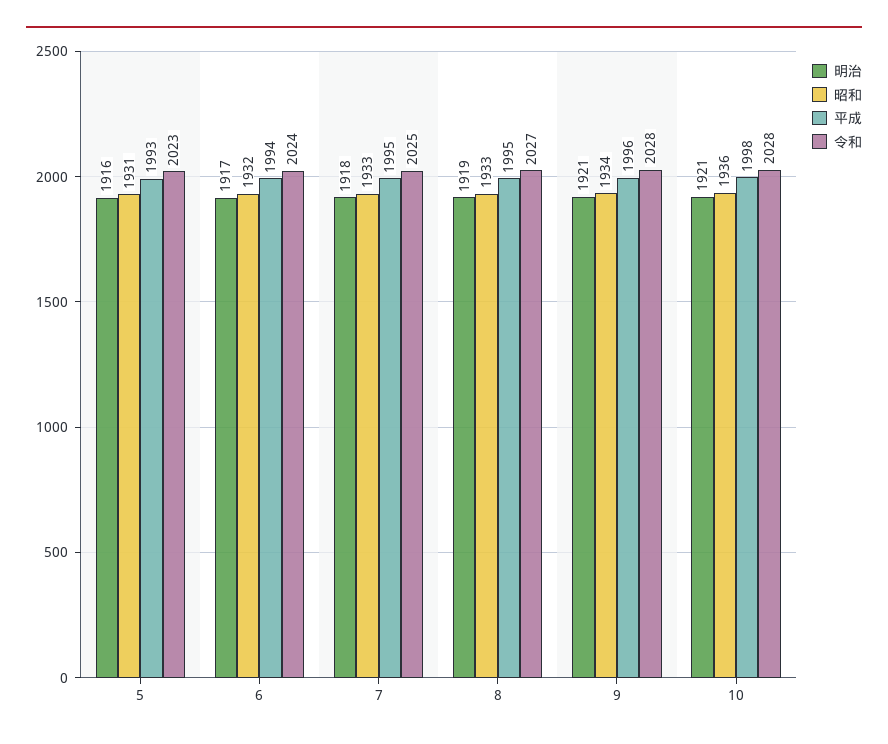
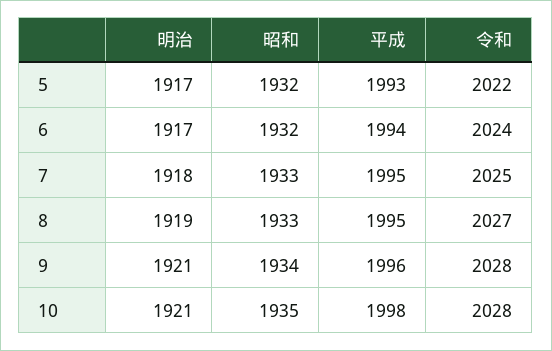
明治, 5: 1916 -> 1917
昭和, 5: 1931 -> 1932
令和, 5: 2023 -> 2022
昭和, 10: 1936 -> 1935

